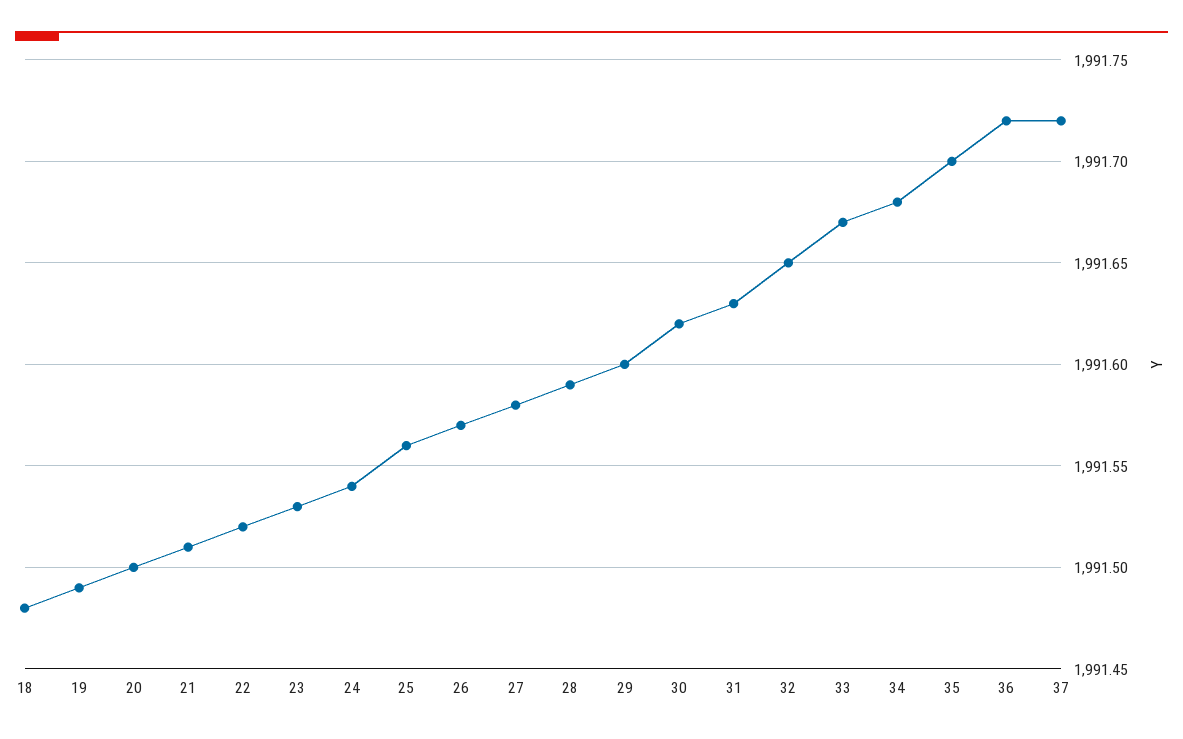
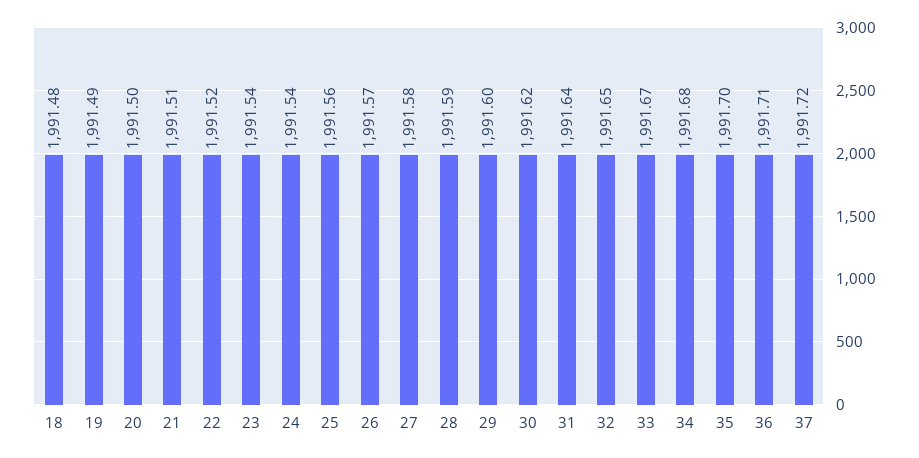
23: 1991.53 -> 1991.54
31: 1991.63 -> 1991.64
36: 1991.72 -> 1991.71

